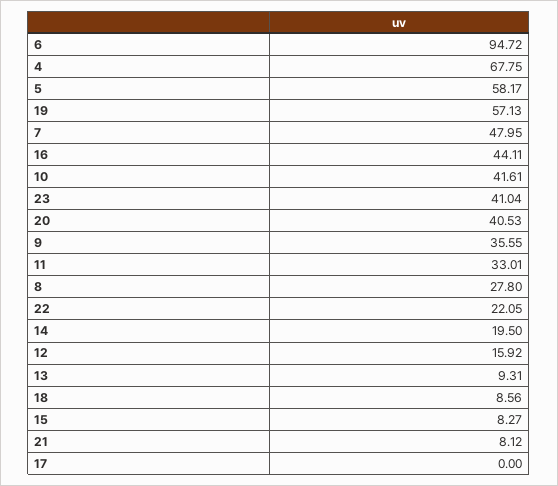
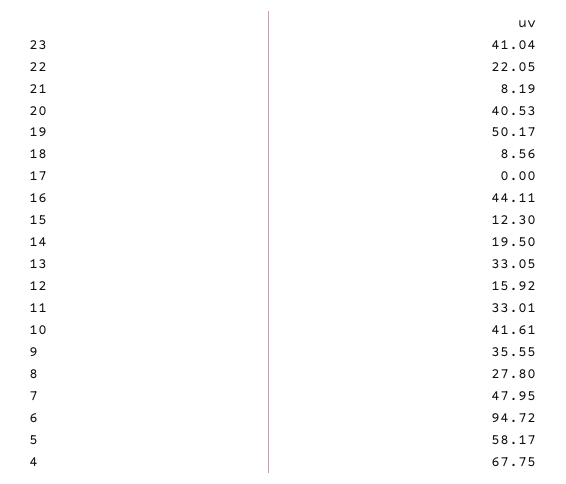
19: 57.13 -> 50.17
13: 9.31 -> 33.05
15: 8.27 -> 12.3
21: 8.12 -> 8.19

